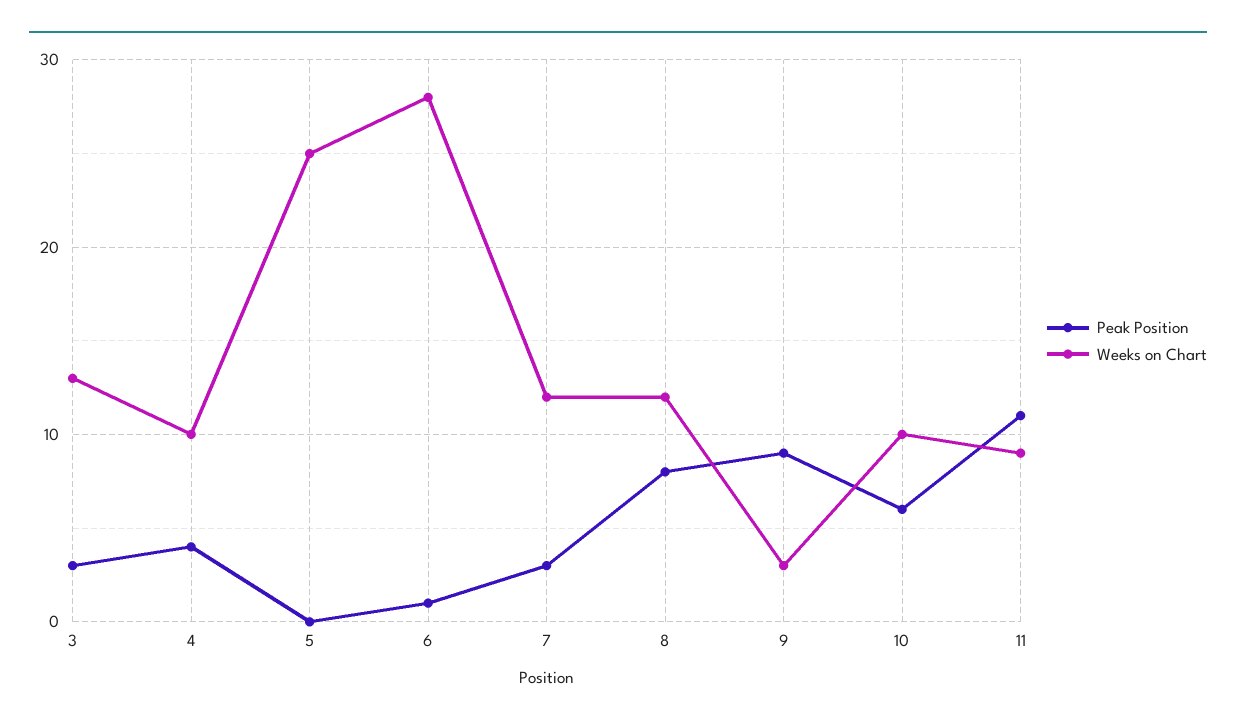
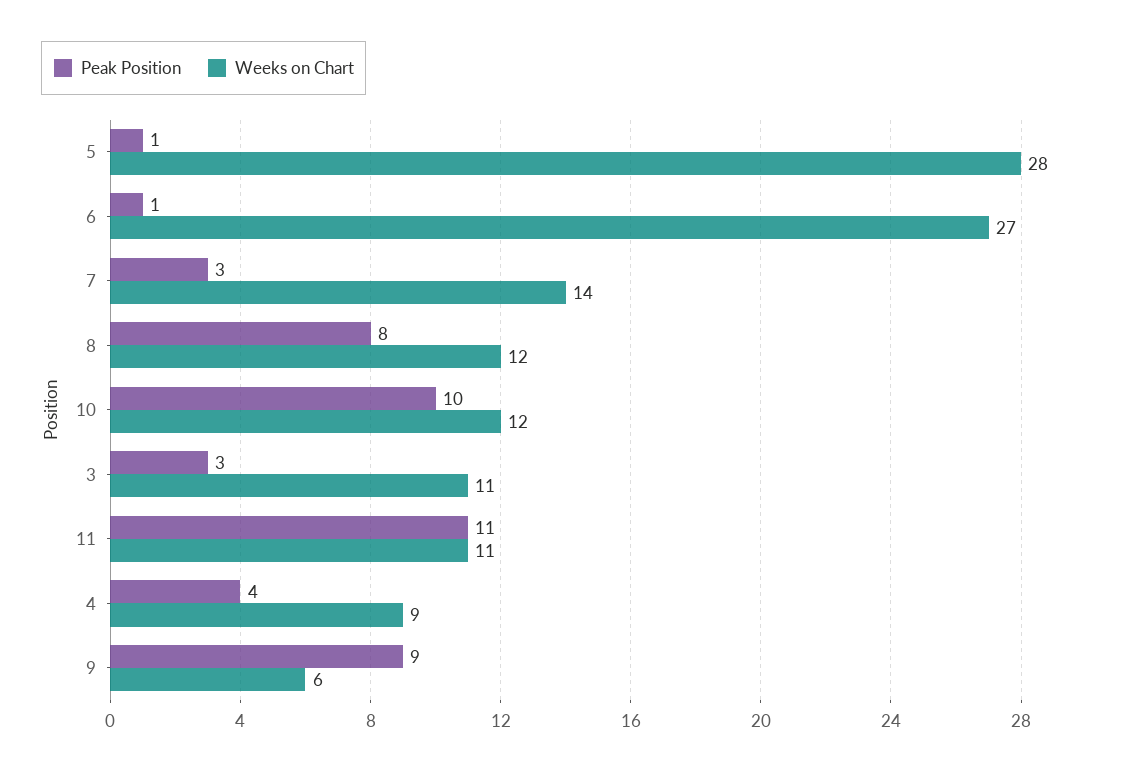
Weeks on Chart, 3: 13 -> 11
Weeks on Chart, 4: 10 -> 9
Peak Position, 5: 0 -> 1
Weeks on Chart, 5: 25 -> 28
Weeks on Chart, 6: 28 -> 27
Weeks on Chart, 7: 12 -> 14
Weeks on Chart, 9: 3 -> 6
Peak Position, 10: 6 -> 10
Weeks on Chart, 10: 10 -> 12
Weeks on Chart, 11: 9 -> 11

